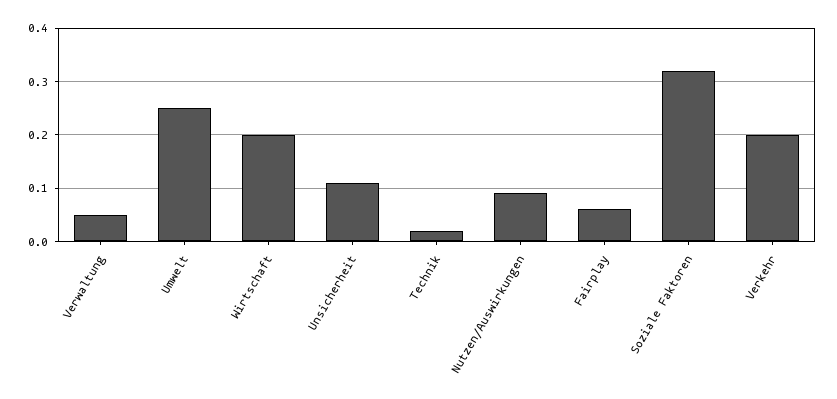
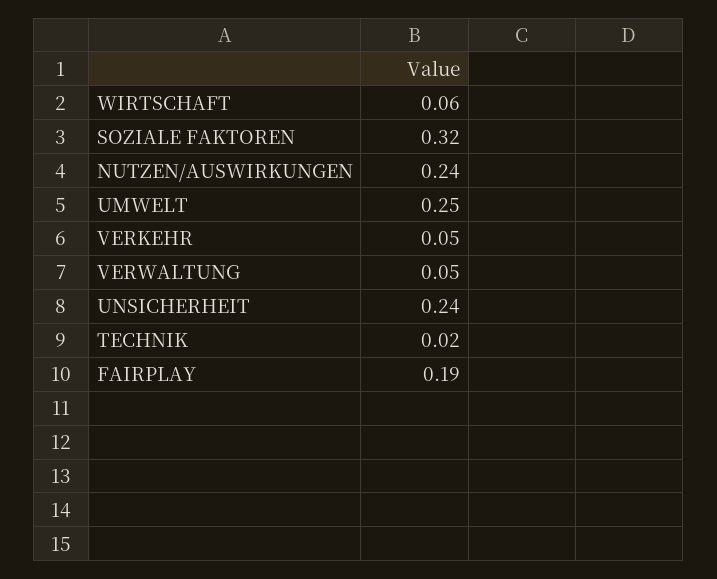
Wirtschaft: 0.2 -> 0.06
Unsicherheit: 0.1 -> 0.24
Nutzen/Auswirkungen: 0.1 -> 0.24
Fairplay: 0.05 -> 0.19
Verkehr: 0.2 -> 0.05

